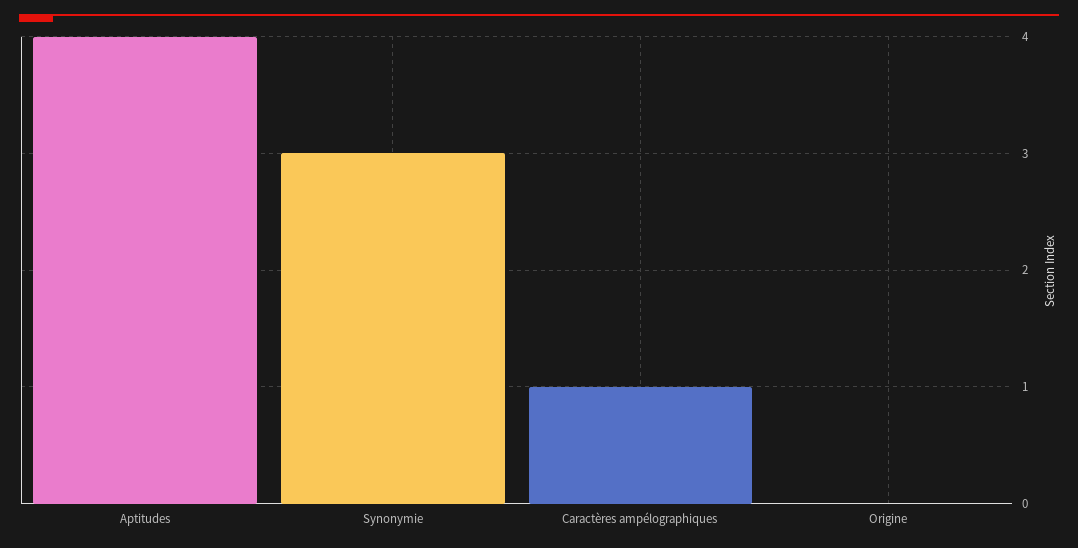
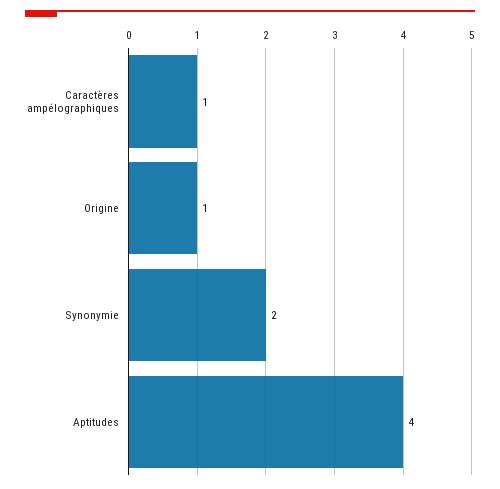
Synonymie: 3 -> 2
Origine: 0 -> 1

